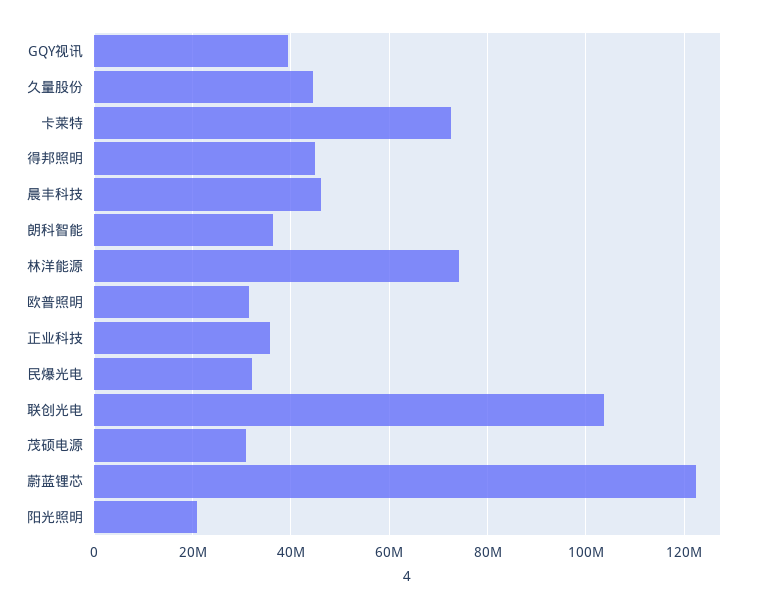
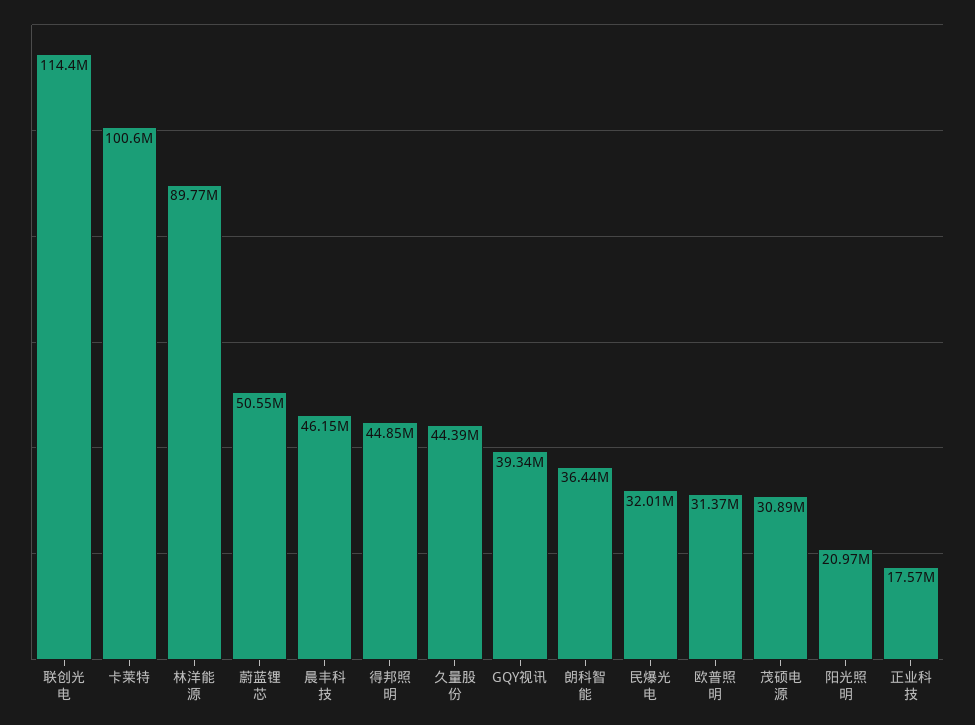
卡莱特: 72000000 -> 100600000
林洋能源: 74000000 -> 89770000
正业科技: 36000000 -> 17570000
联创光电: 104000000 -> 114400000
蔚蓝锂芯: 122000000 -> 50550000

